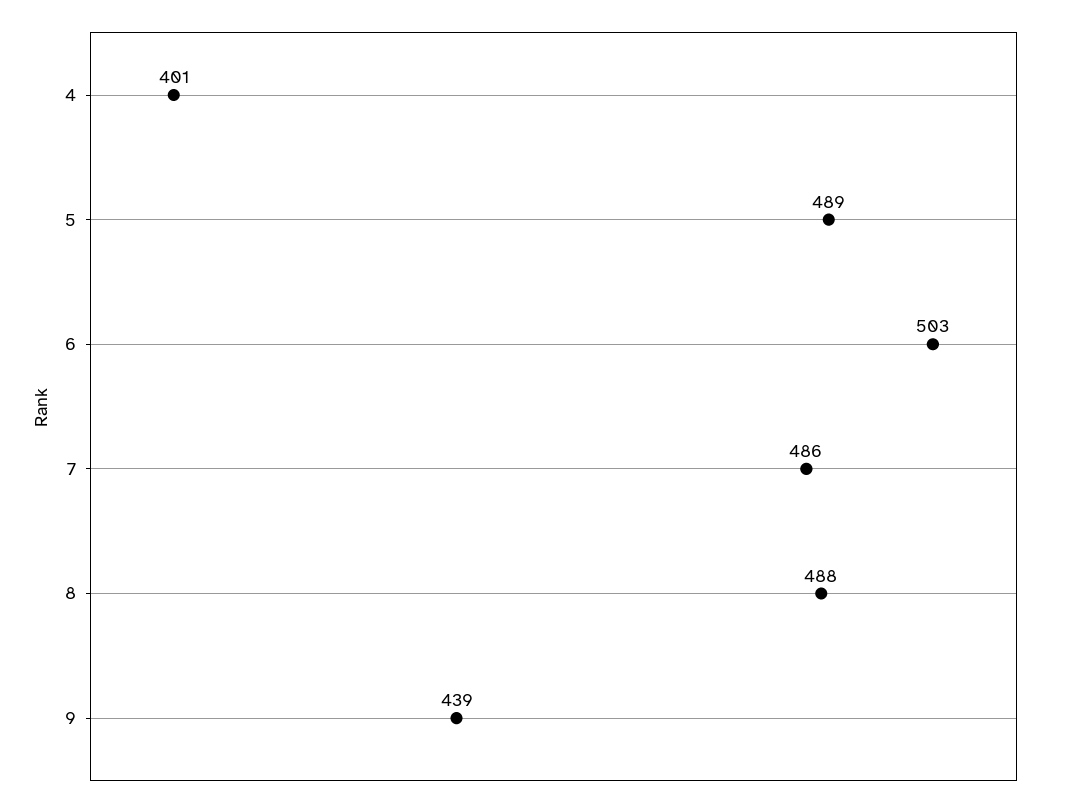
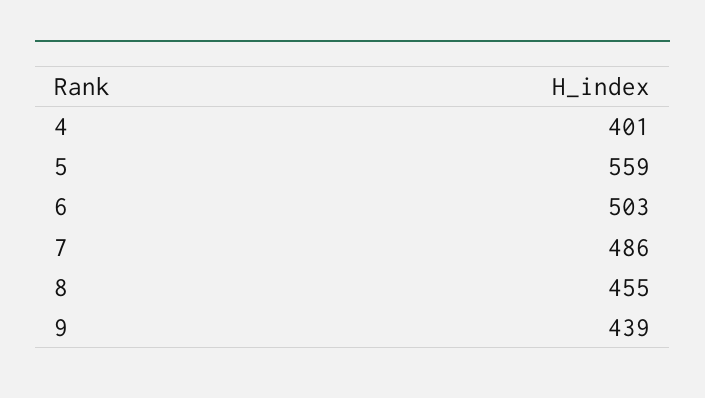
5: 489 -> 559
8: 488 -> 455

